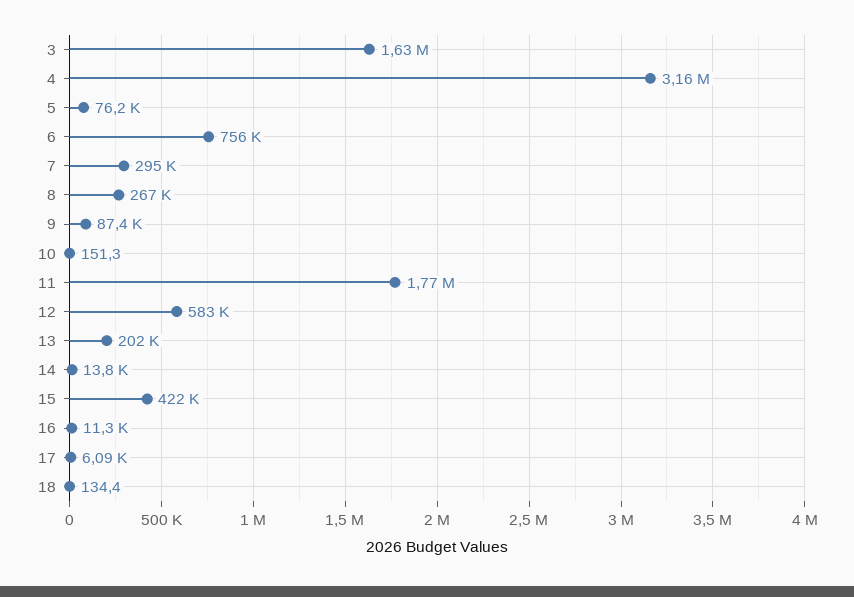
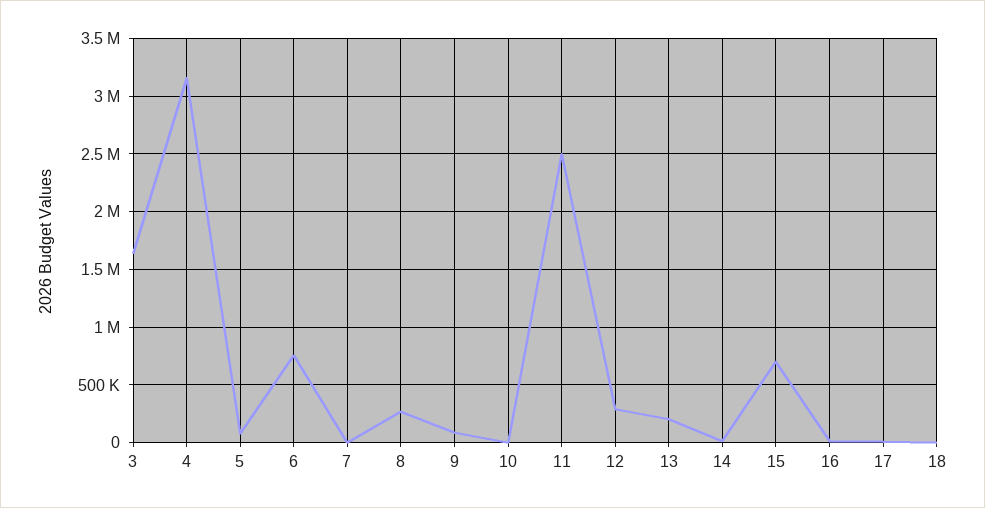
7: 295000 -> 0
11: 1770000 -> 2500000
12: 583000 -> 300000
15: 422000 -> 700000

